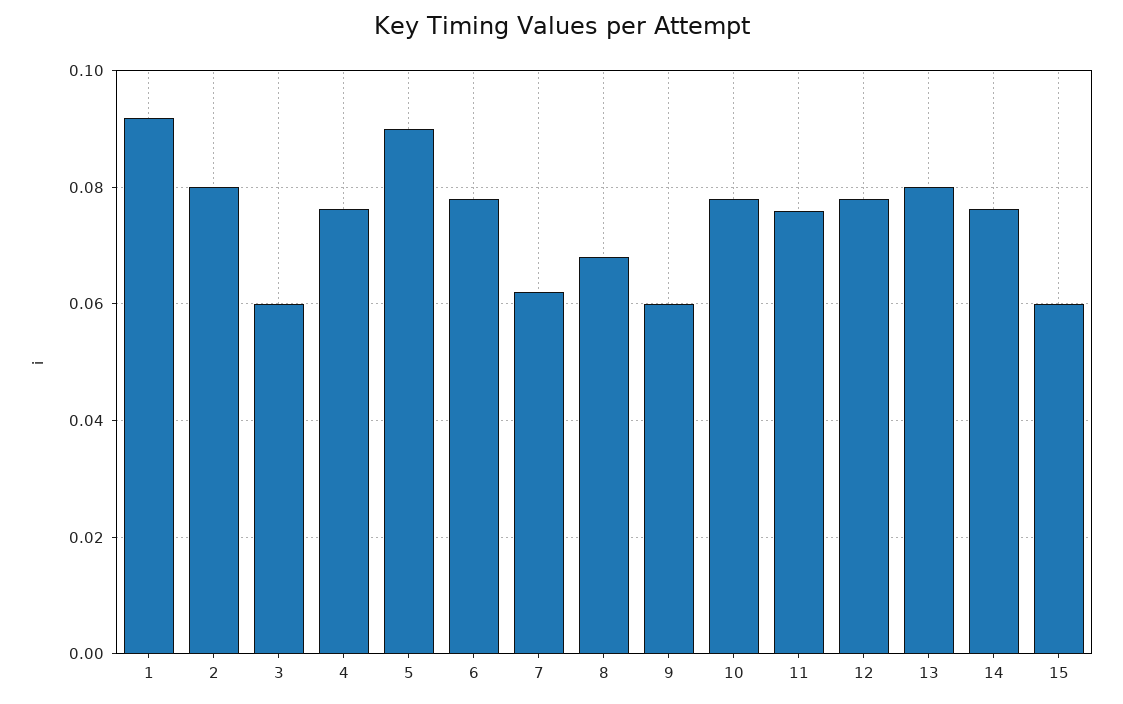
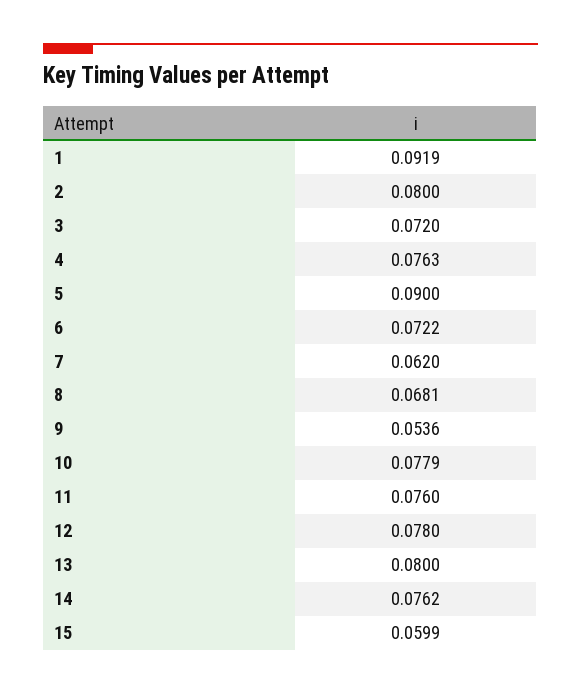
3: 0.06 -> 0.072
6: 0.078 -> 0.0722
9: 0.06 -> 0.0536

